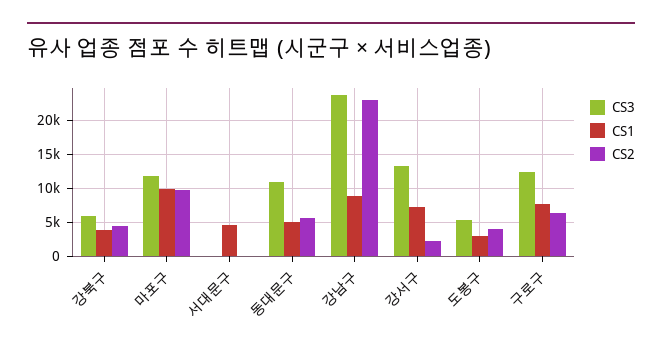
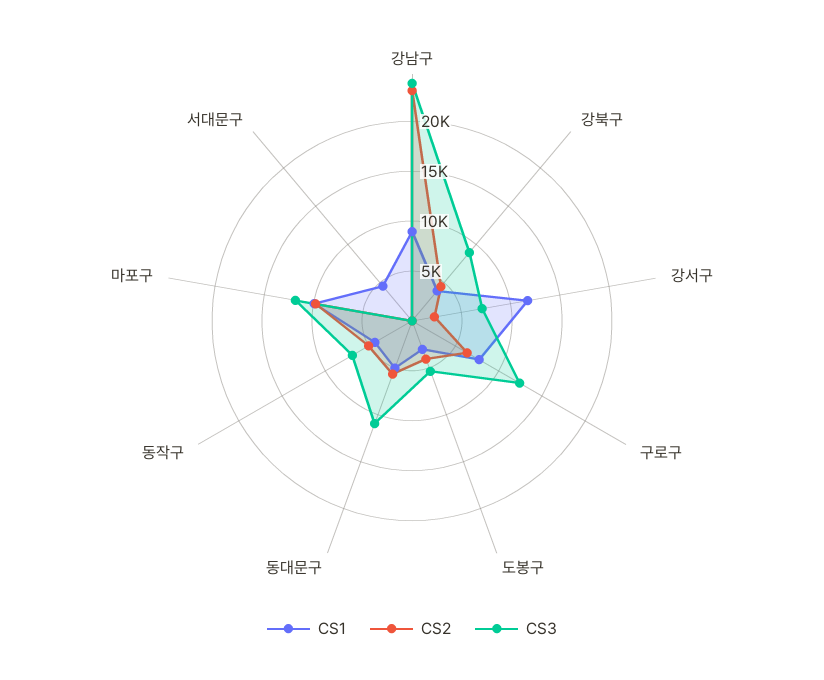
CS3, 강북구: 6000 -> 9000
CS3, 강서구: 13000 -> 7000
CS1, 강서구: 7000 -> 12000
CS1, 동작구: none -> 4000
CS2, 동작구: none -> 5000
CS3, 동작구: none -> 7000

